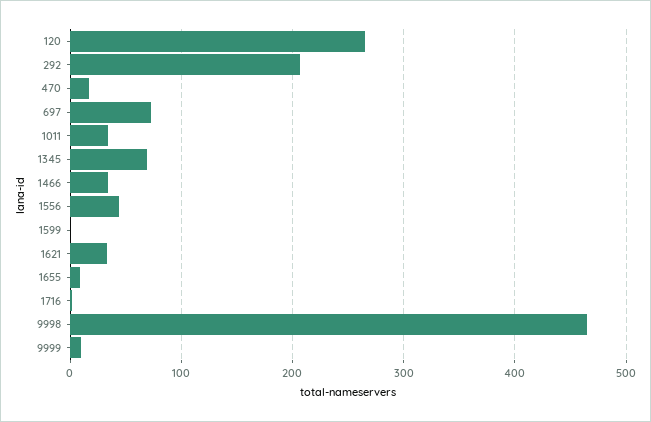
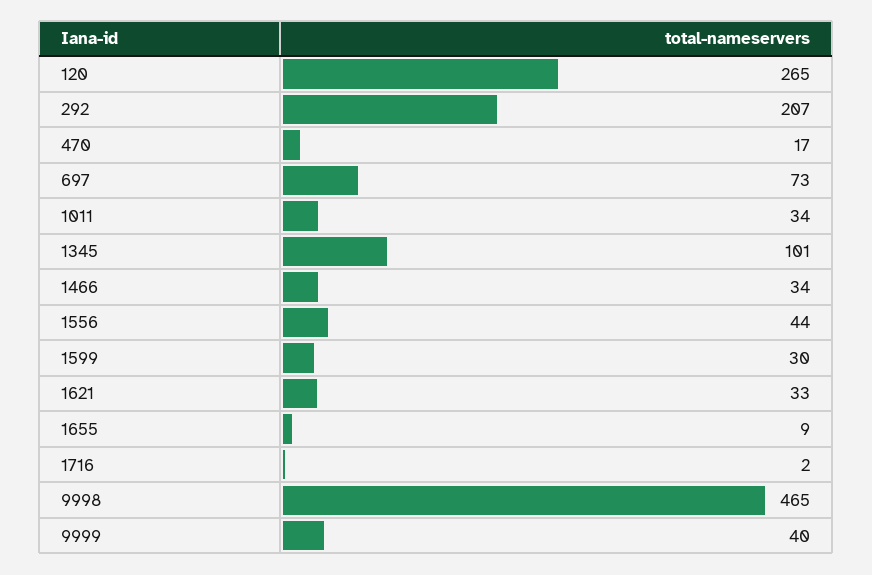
1345: 70 -> 101
1599: 0 -> 30
9999: 10 -> 40

